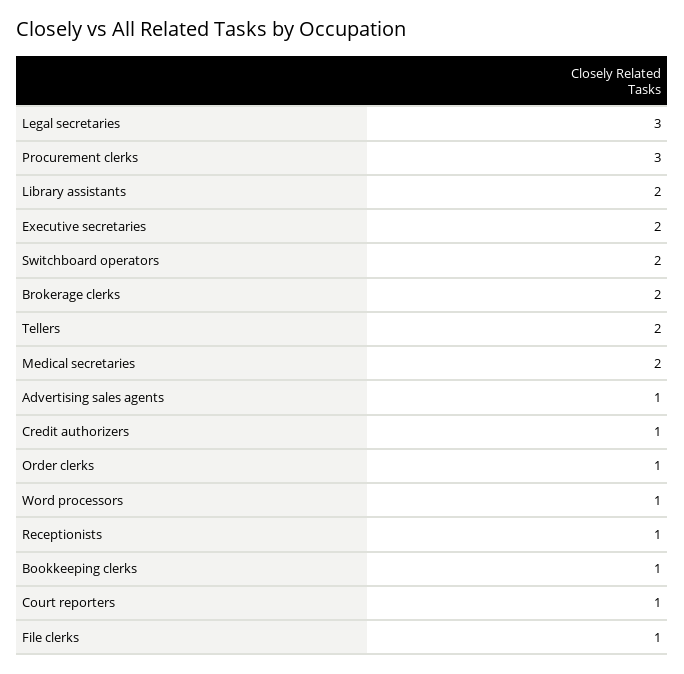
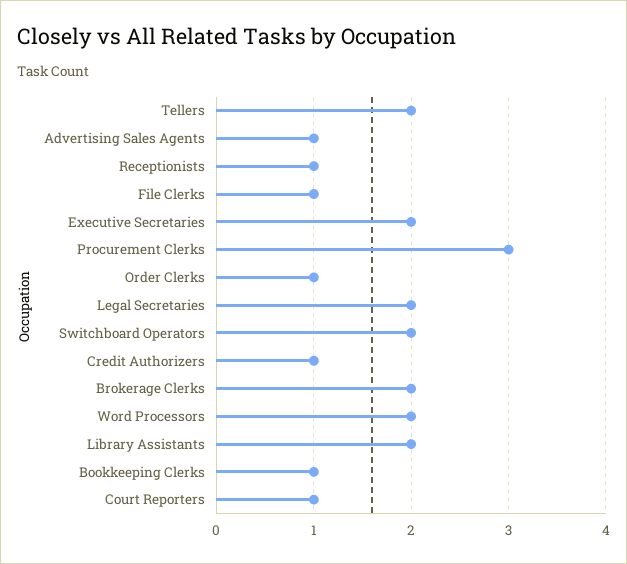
Legal secretaries: 3 -> 2
Medical secretaries: 2 -> none
Word processors: 1 -> 2

